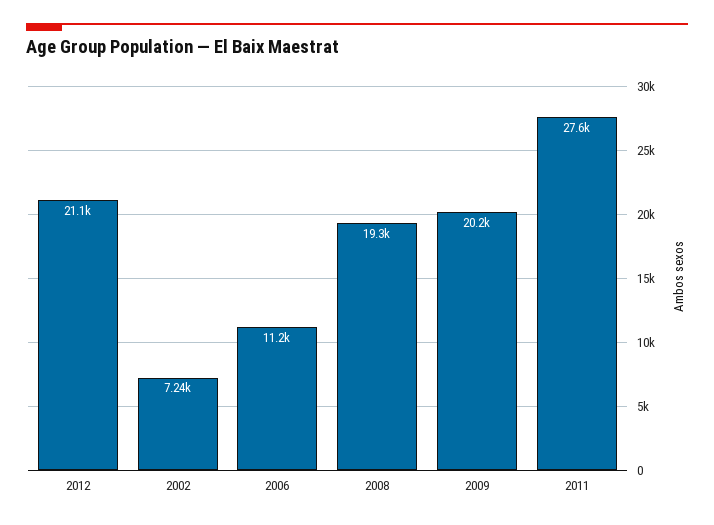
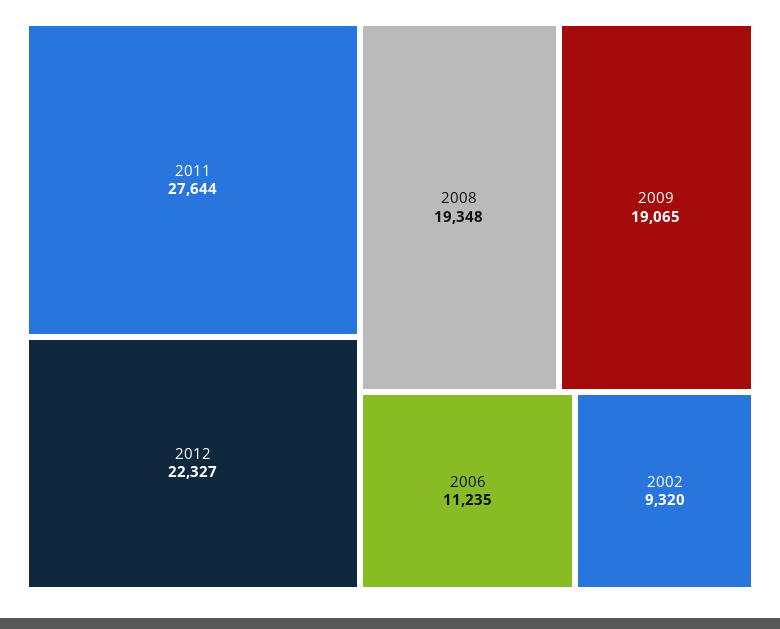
2012: 21100 -> 22327
2002: 7240 -> 9320
2009: 20200 -> 19065

